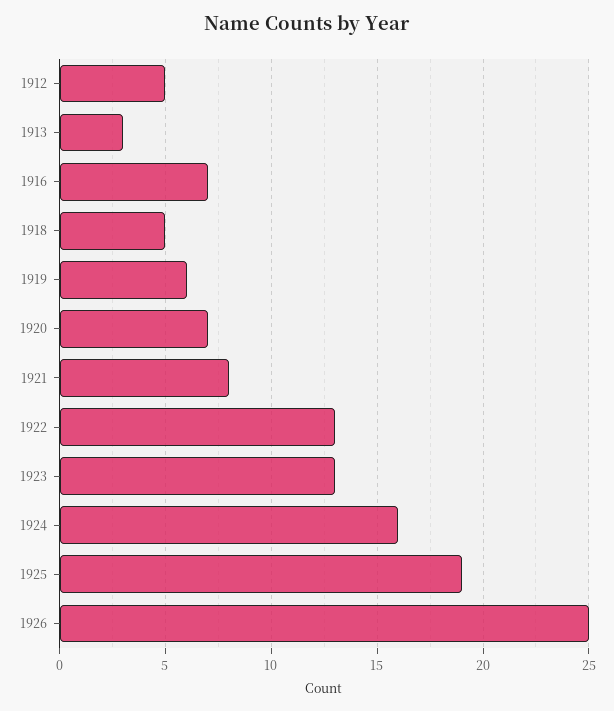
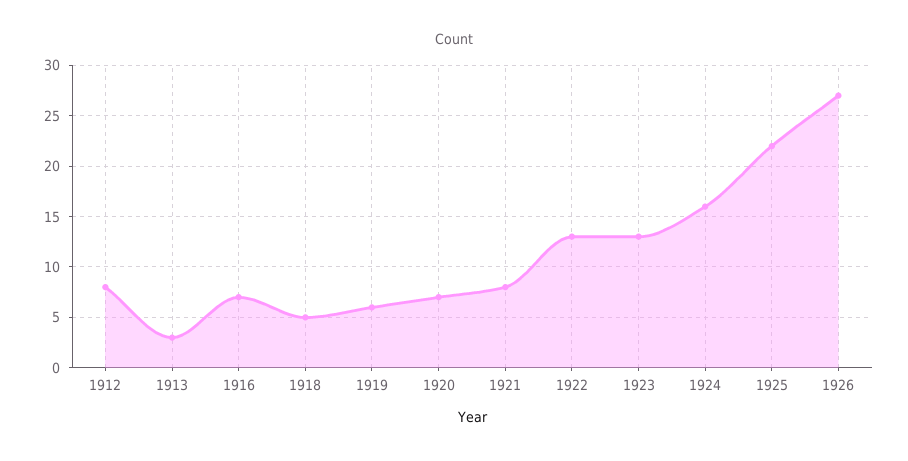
1912: 5 -> 8
1925: 19 -> 22
1926: 25 -> 27

